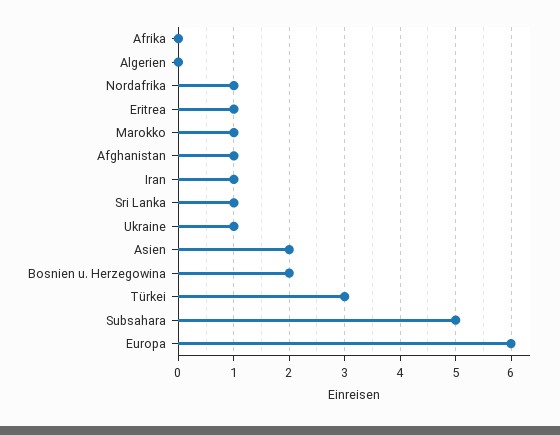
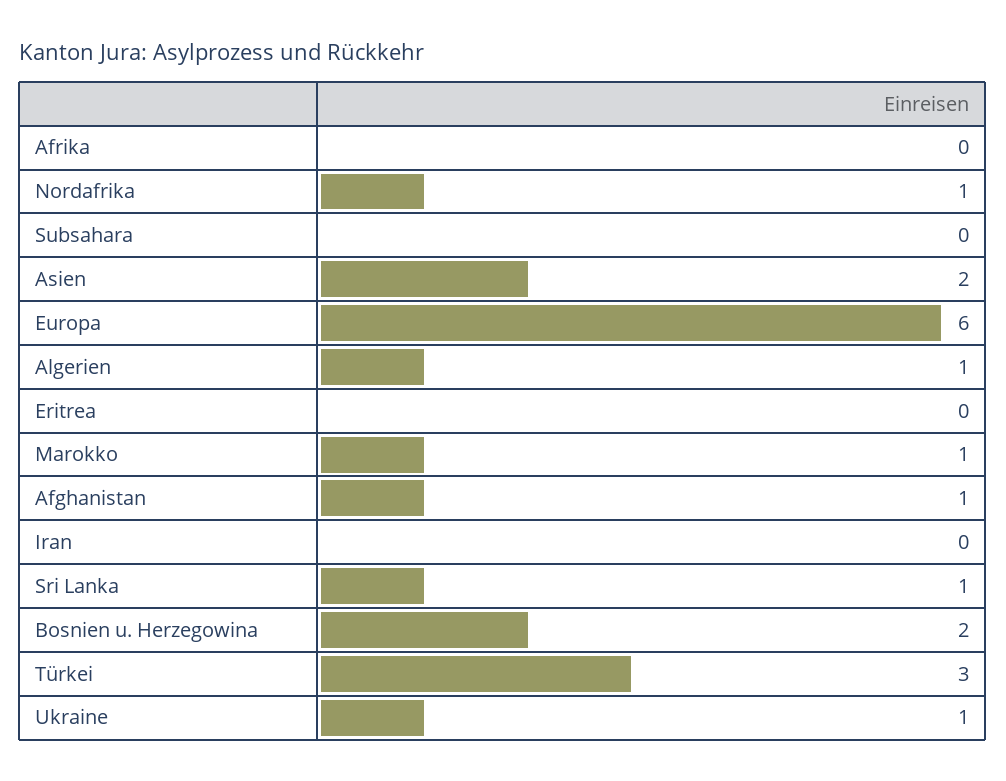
Algerien: 0 -> 1
Eritrea: 1 -> 0
Iran: 1 -> 0
Subsahara: 5 -> 0

